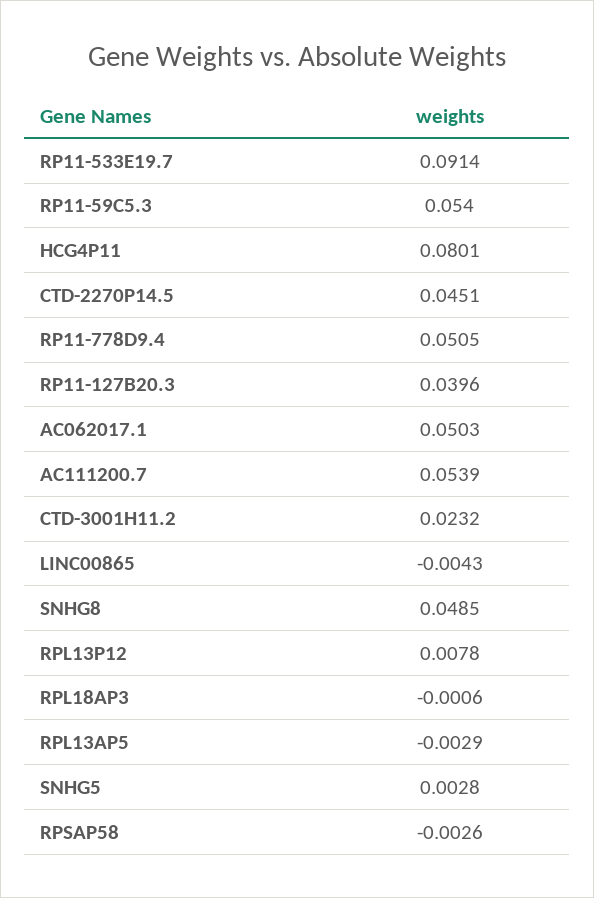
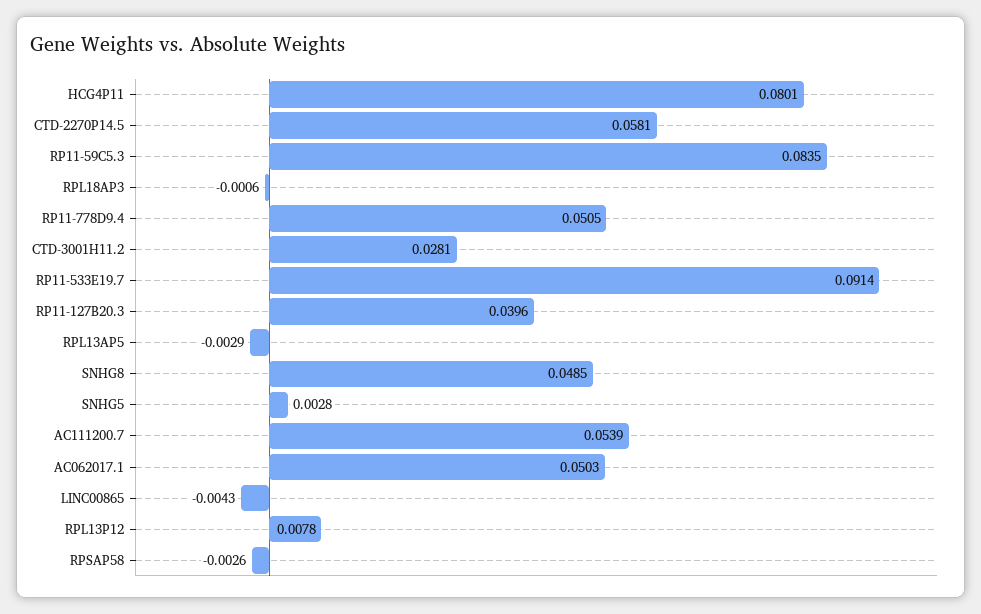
RP11-59C5.3: 0.054 -> 0.0835
CTD-2270P14.5: 0.0451 -> 0.0581
CTD-3001H11.2: 0.0232 -> 0.0281

